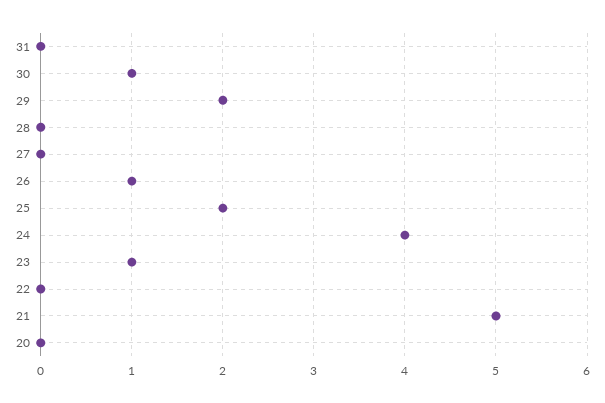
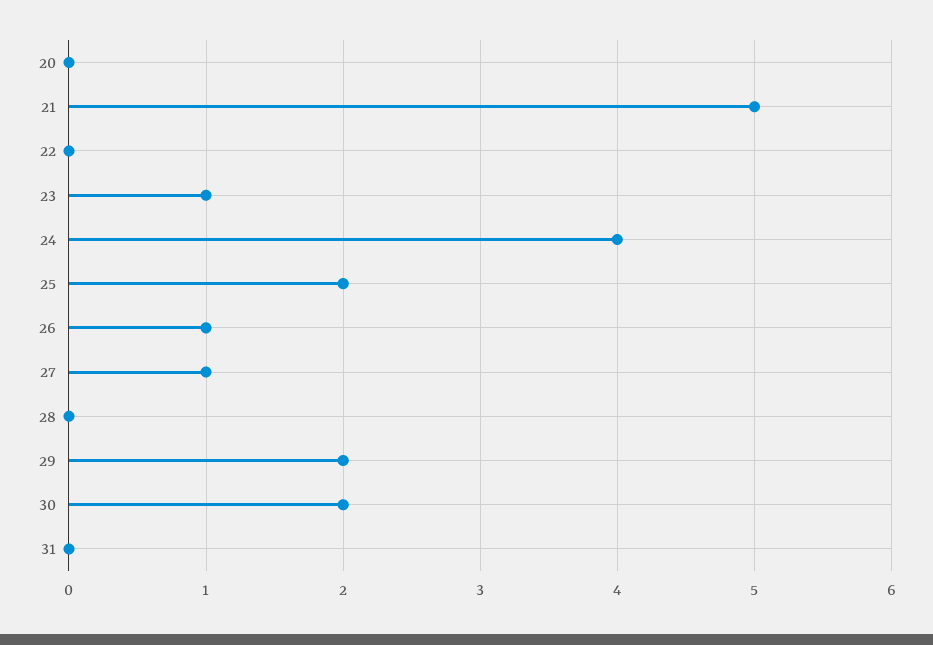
30: 1 -> 2
27: 0 -> 1

